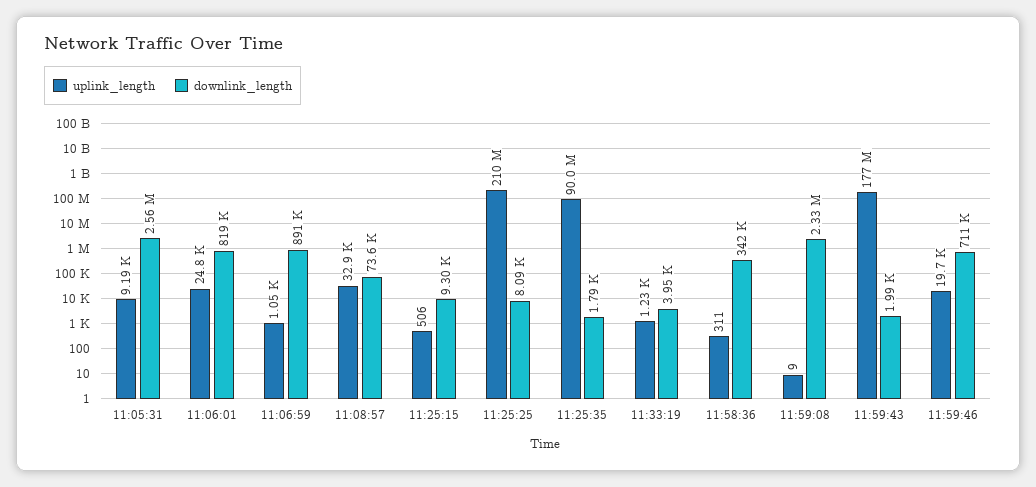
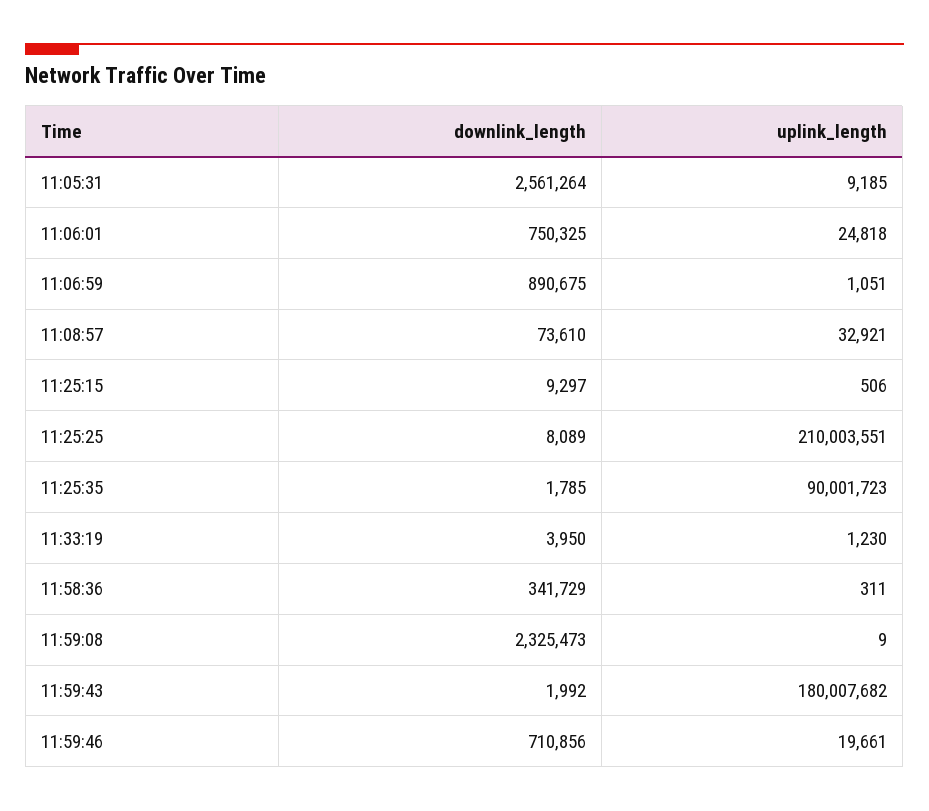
downlink_length, 11:06:01: 819000 -> 750325
uplink_length, 11:59:43: 177000000 -> 180007682

